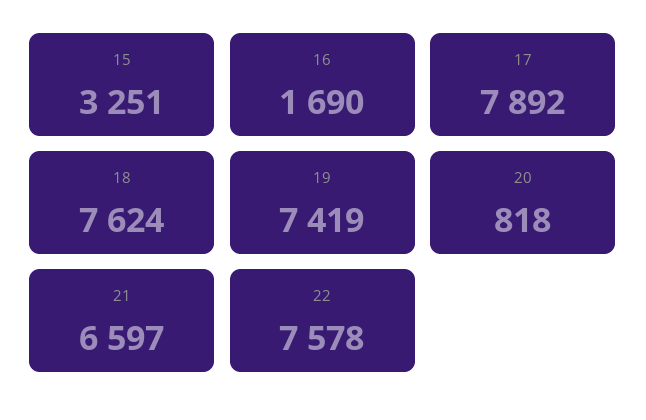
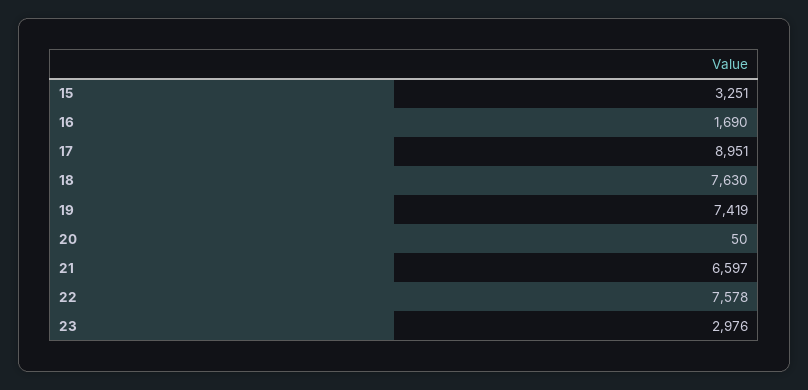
17: 7892 -> 8951
18: 7624 -> 7630
20: 818 -> 50
23: none -> 2976

